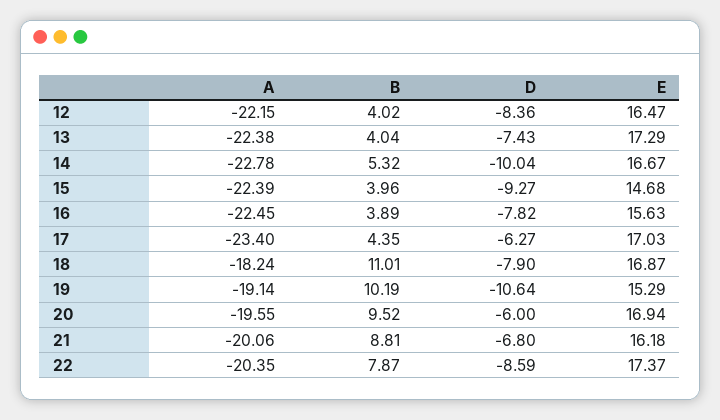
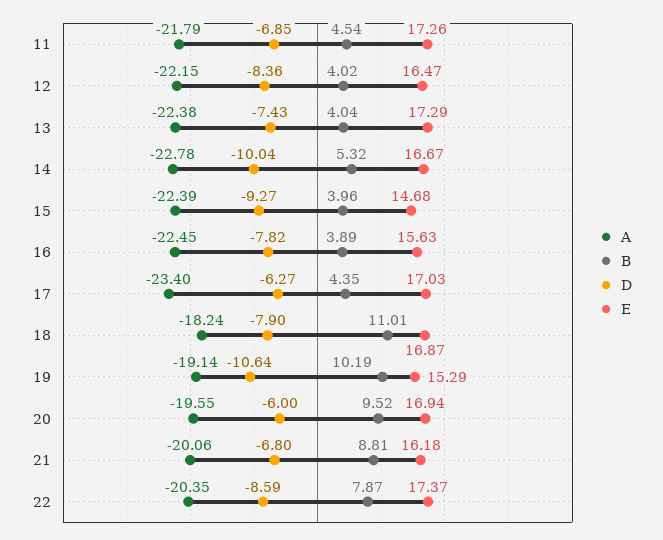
A, 11: none -> -21.79
B, 11: none -> 4.54
D, 11: none -> -6.85
E, 11: none -> 17.26

